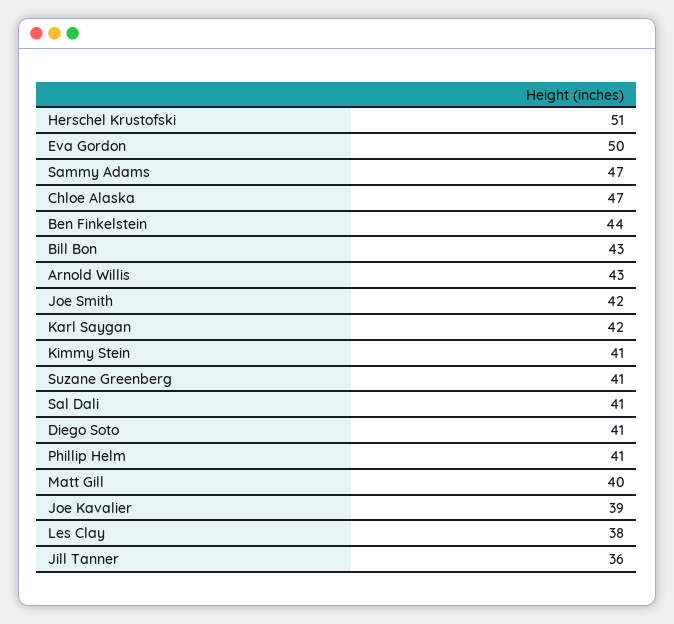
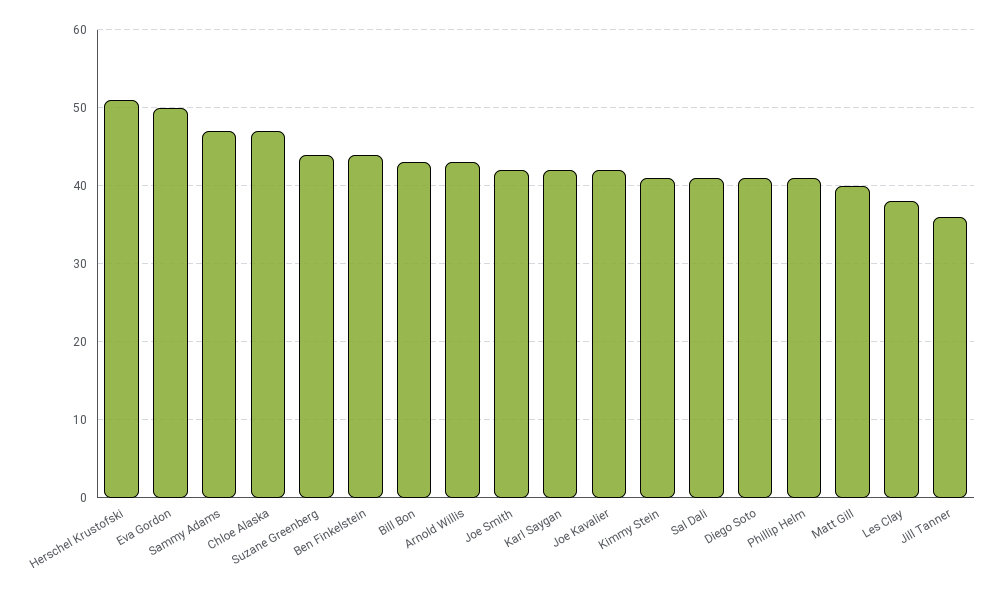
Suzane Greenberg: 41 -> 44
Joe Kavalier: 39 -> 42

